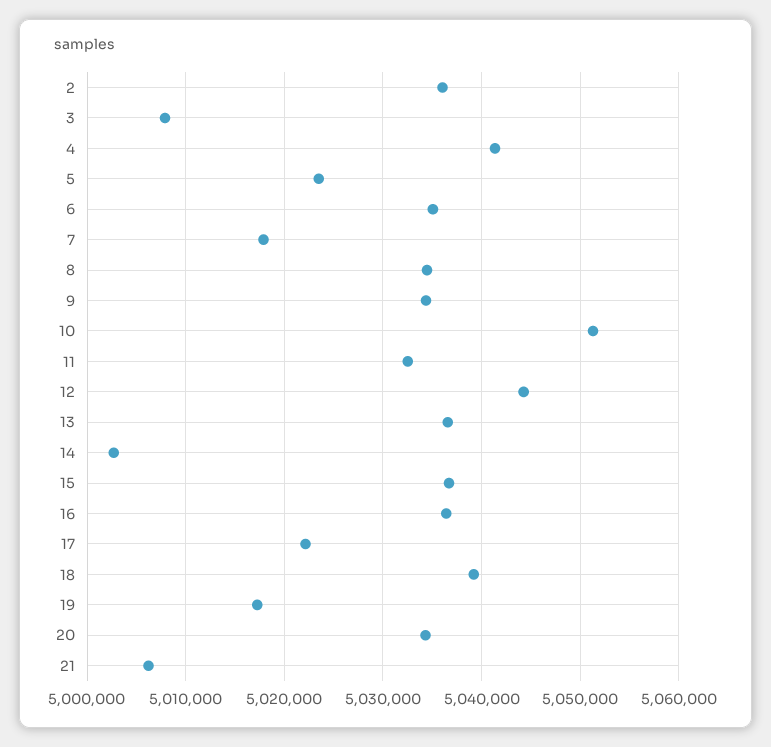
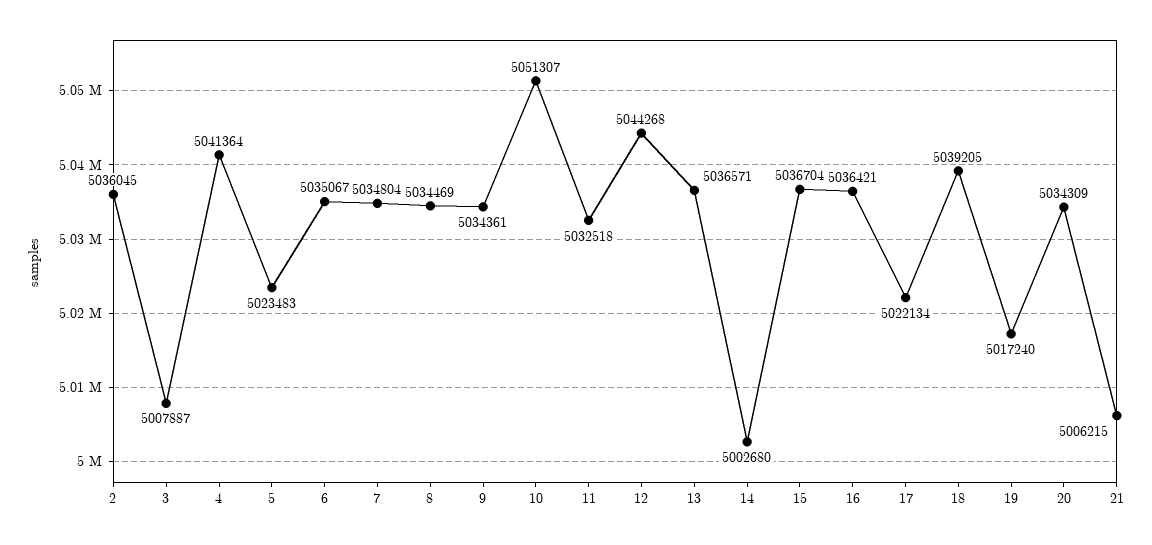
7: 5018000 -> 5034804

